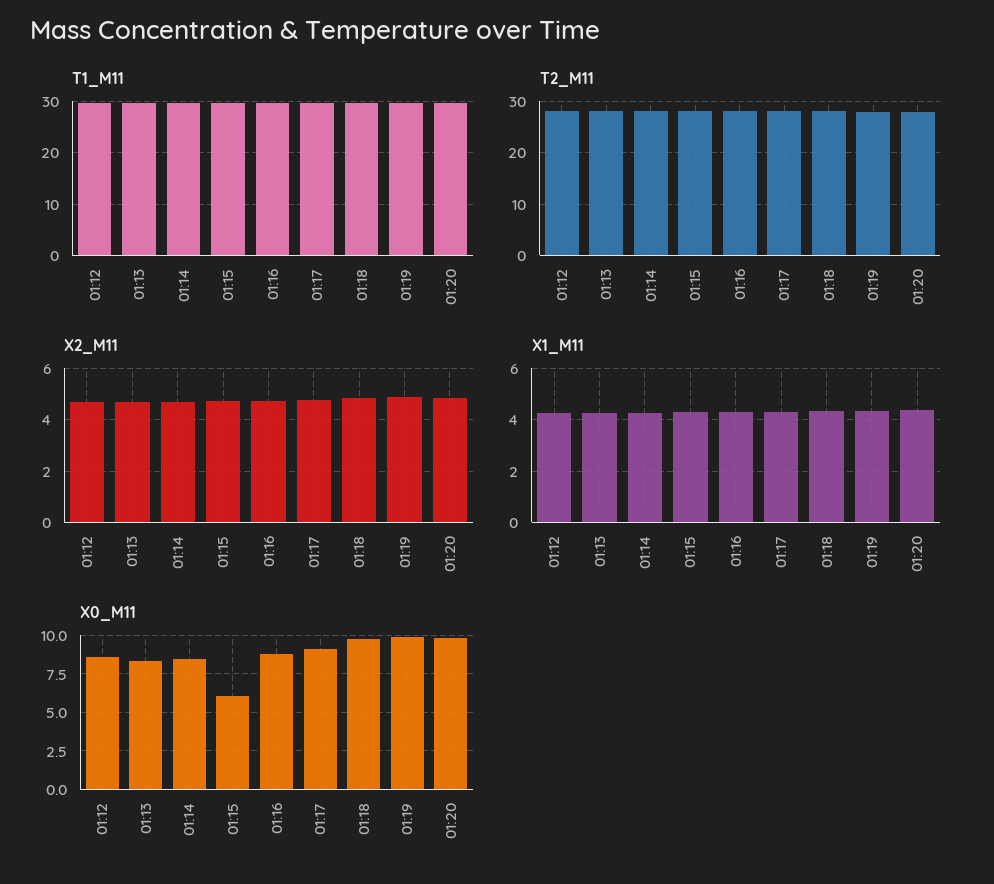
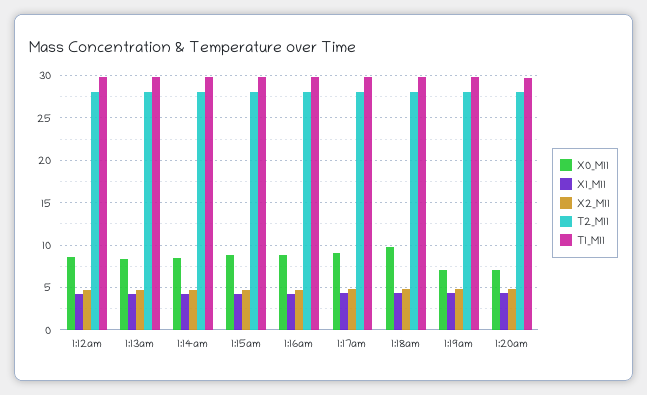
X0_M11, 01:15: 6 -> 9
X0_M11, 01:19: 10 -> 7
X0_M11, 01:20: 10 -> 7

